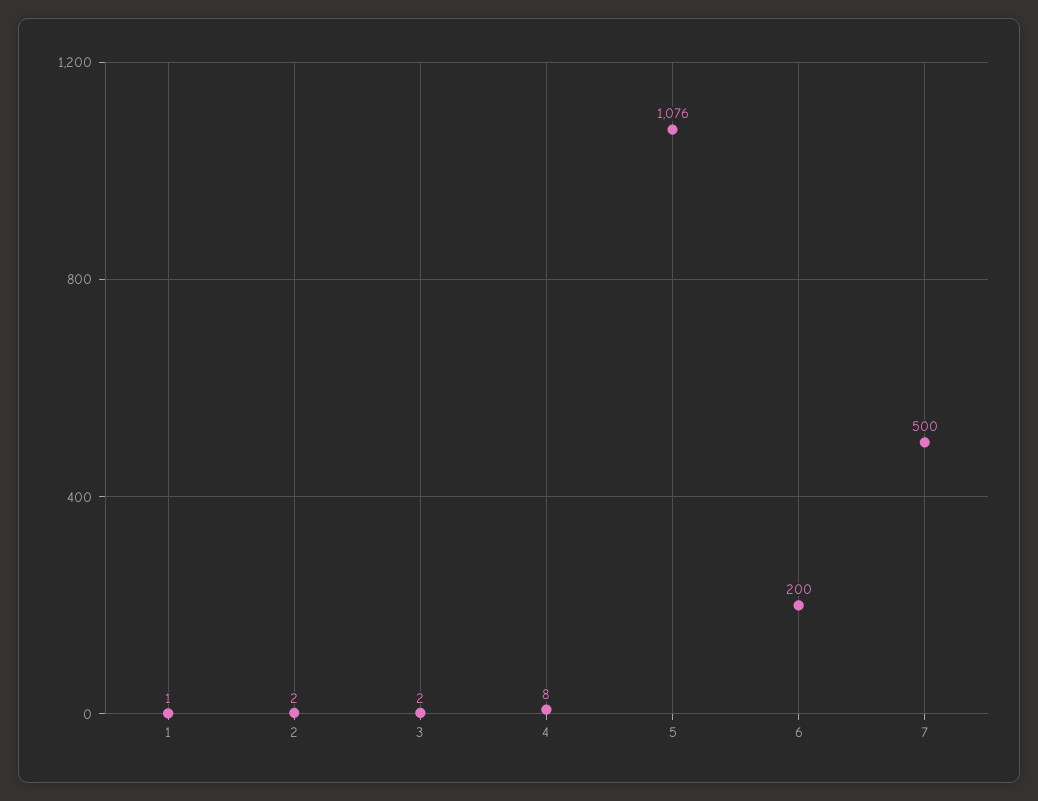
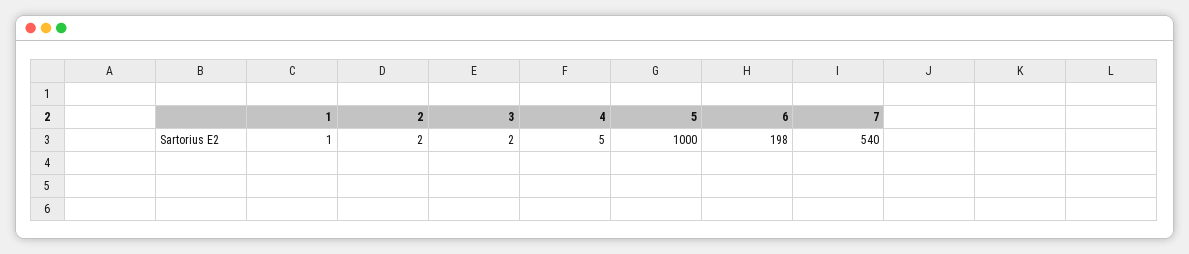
4: 8 -> 5
5: 1076 -> 1000
6: 200 -> 198
7: 500 -> 540

